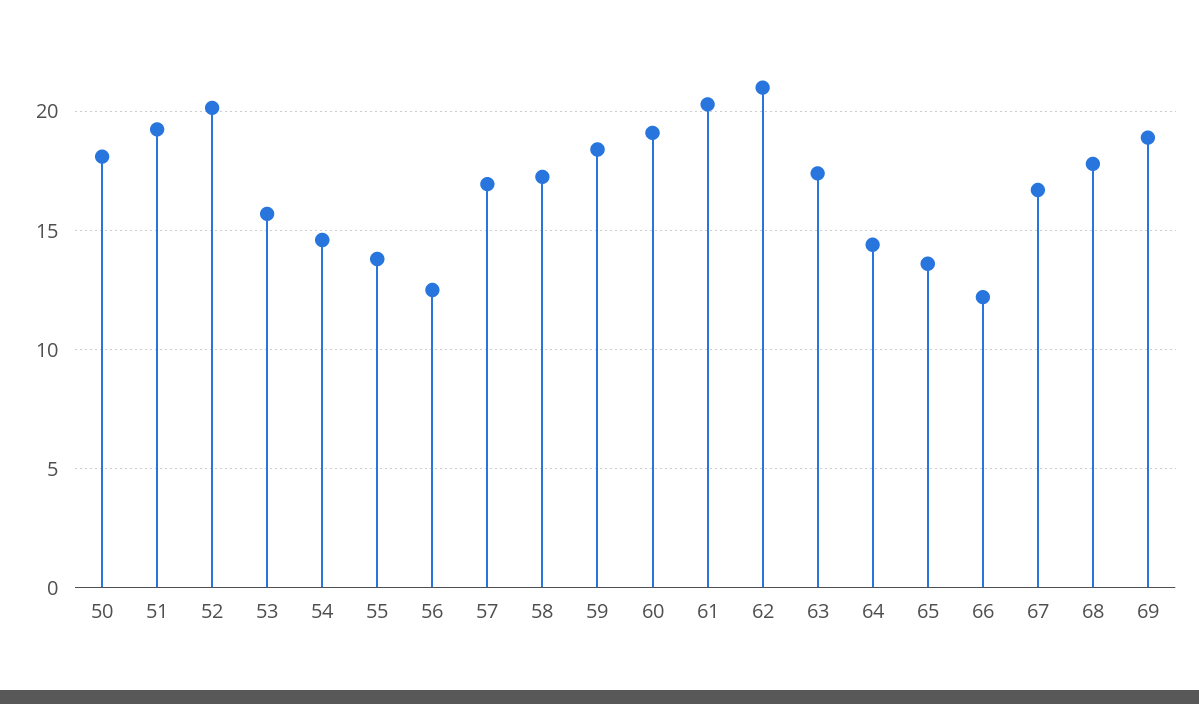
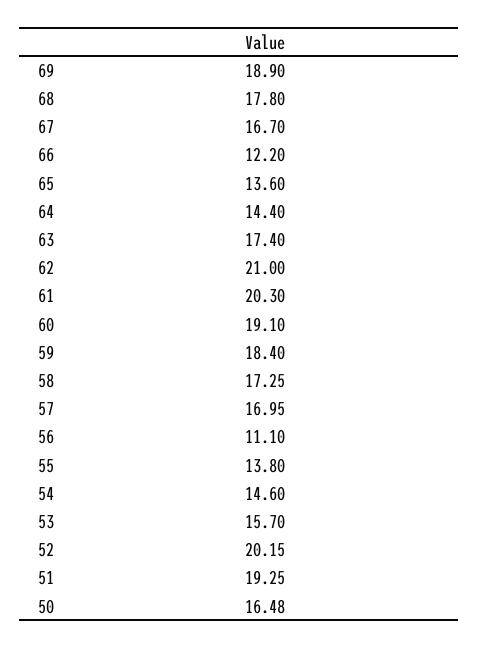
50: 18 -> 16.48
56: 12.5 -> 11.1

